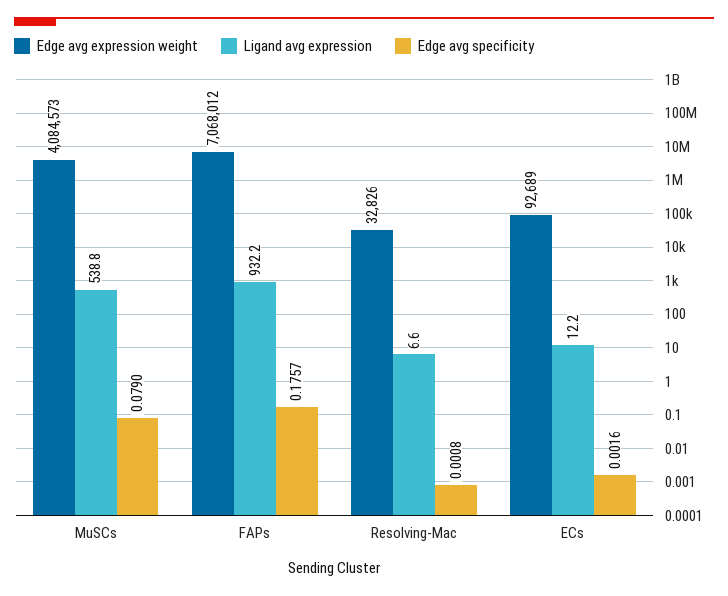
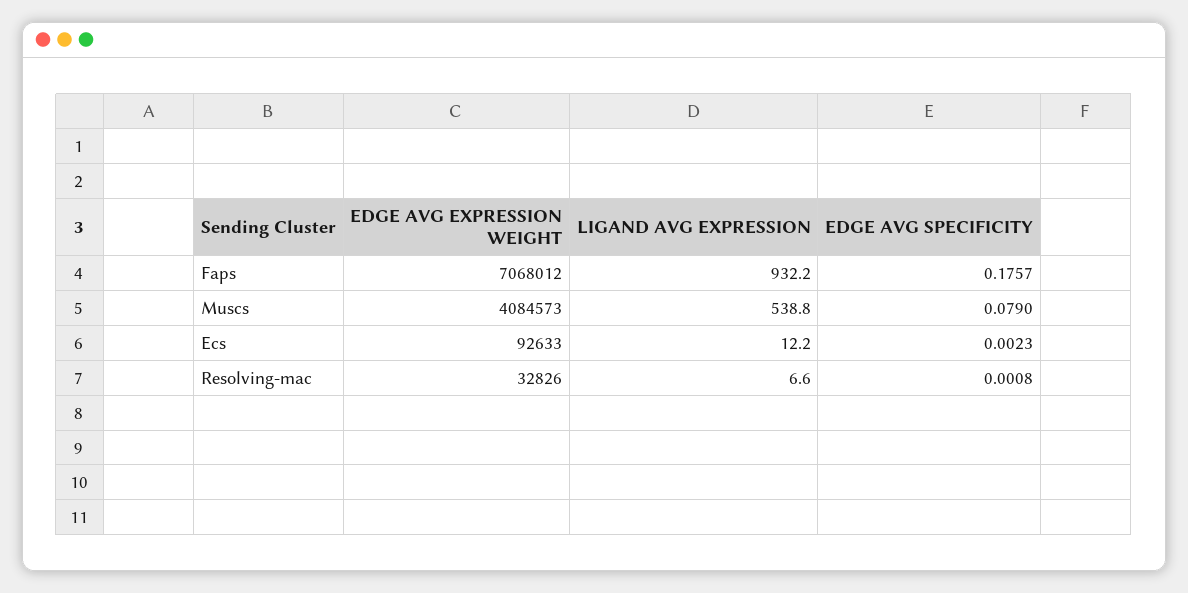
Edge avg expression weight, ECs: 92689 -> 92633
Edge avg specificity, ECs: 0.0016 -> 0.0023

